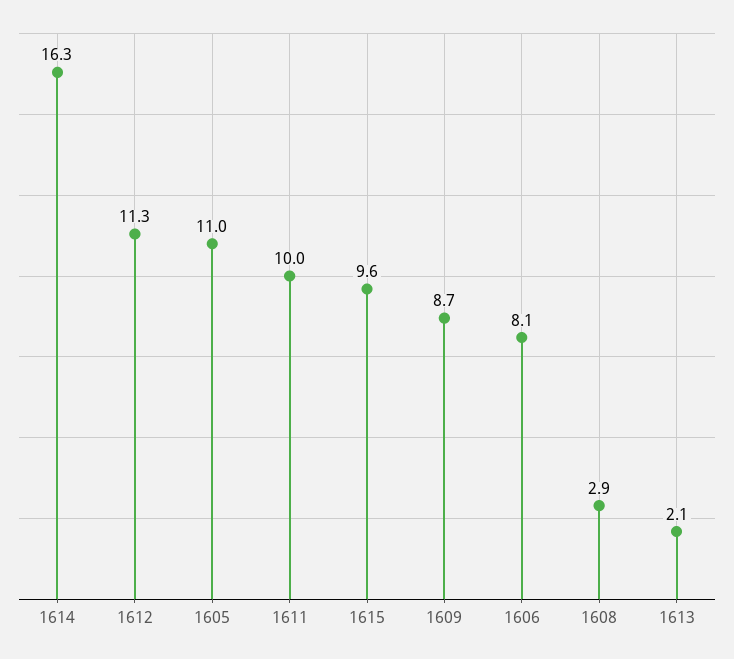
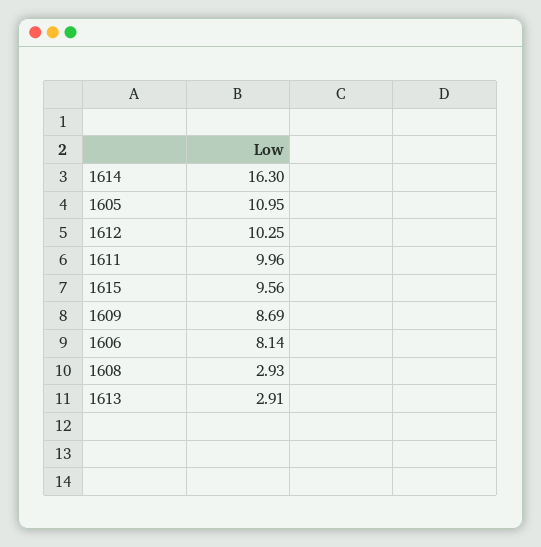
1612: 11.3 -> 10.25
1613: 2.1 -> 2.91

